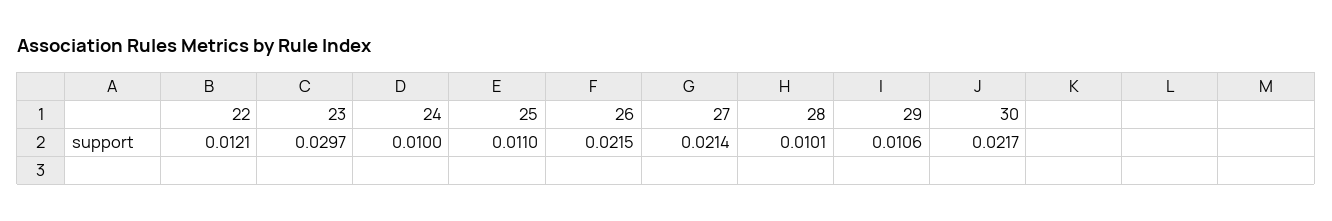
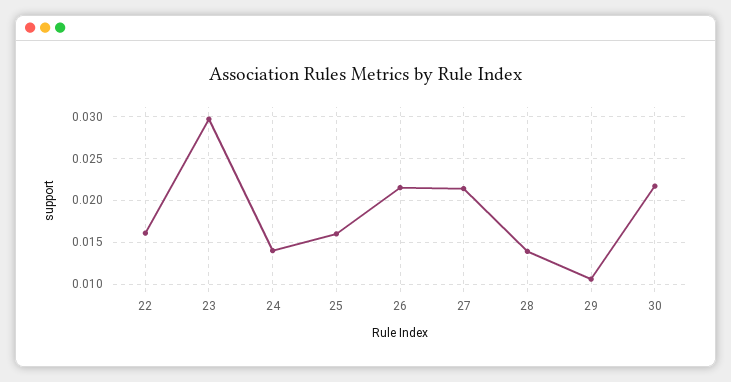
22: 0.0121 -> 0.016
24: 0.01 -> 0.014
25: 0.011 -> 0.016
28: 0.0101 -> 0.014

